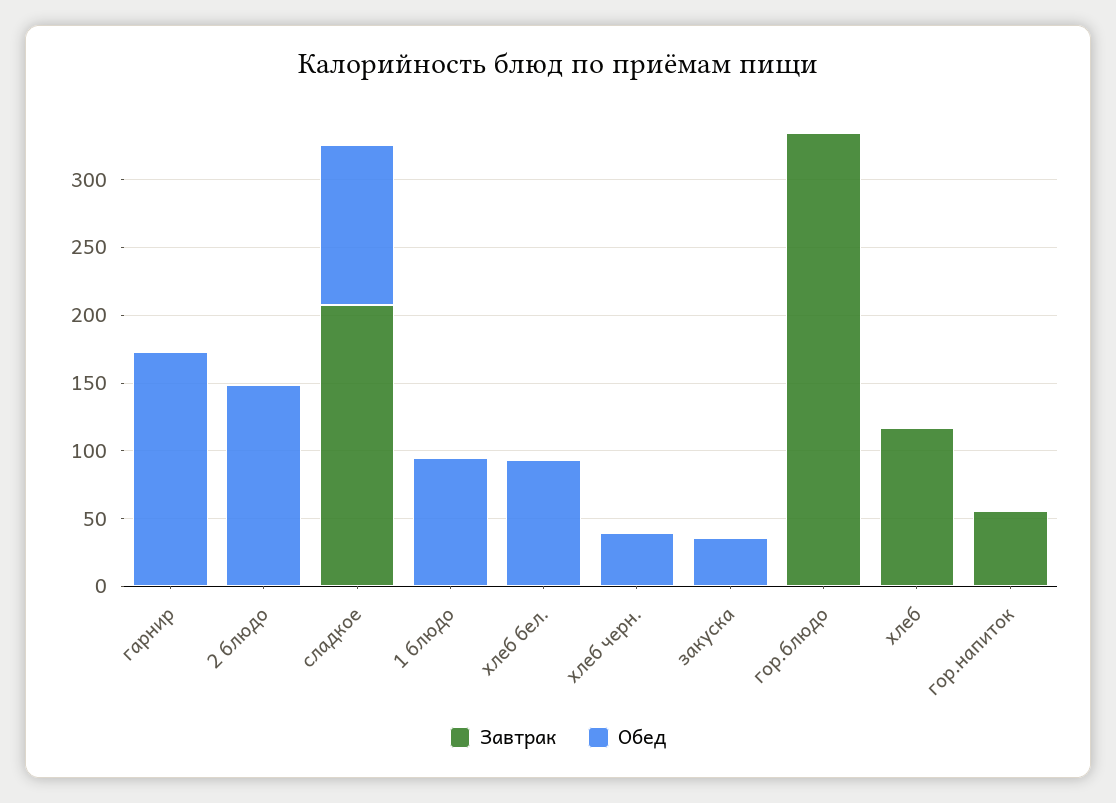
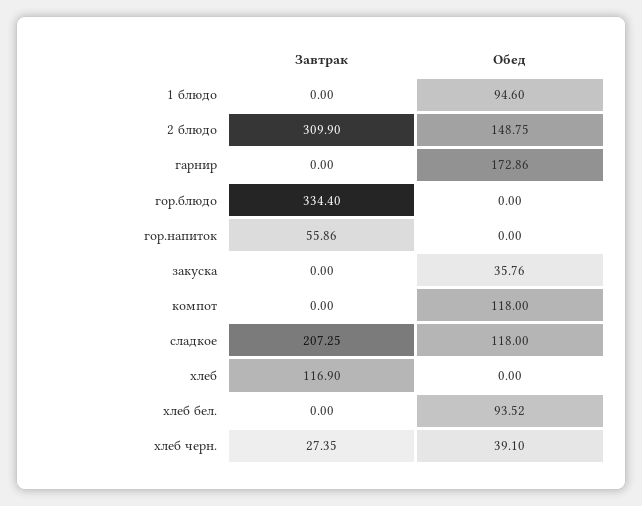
Завтрак, 2 блюдо: 0 -> 309.9
Завтрак, хлеб черн.: 0 -> 27.35
Завтрак, компот: none -> 0
Обед, компот: none -> 118

